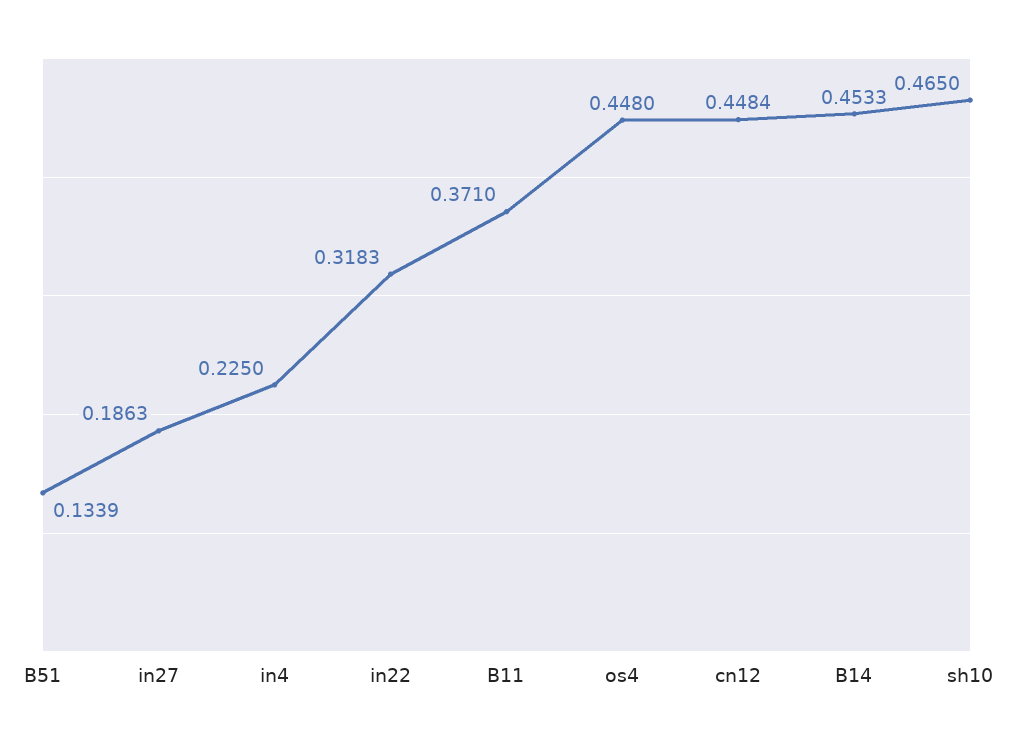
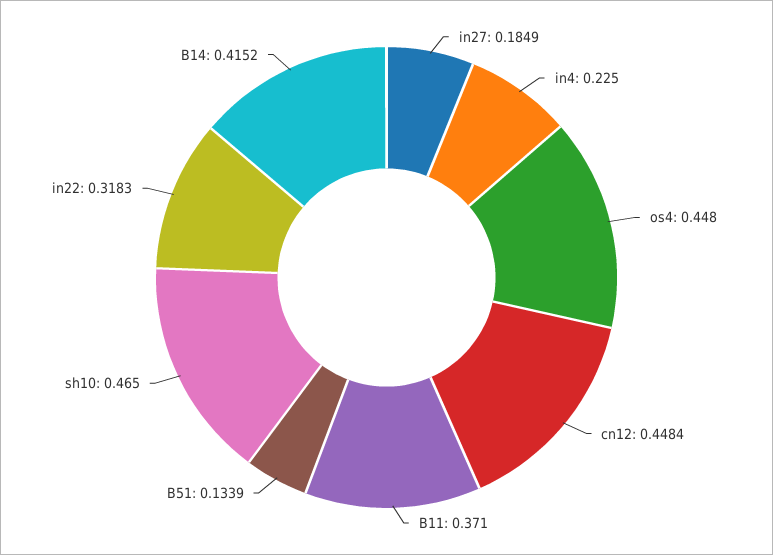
in27: 0.1863 -> 0.1849
B14: 0.4533 -> 0.4152

